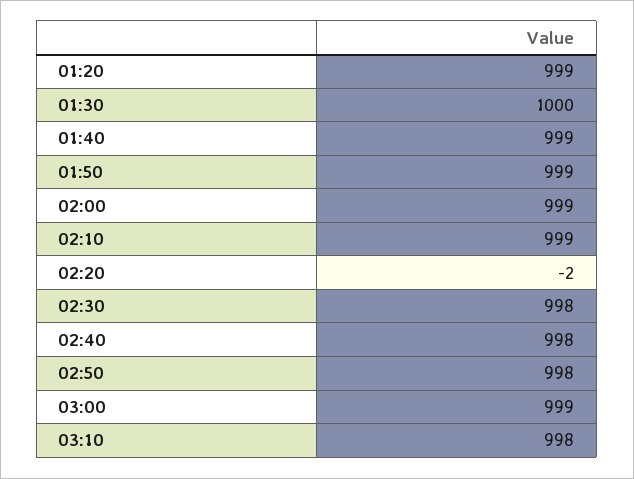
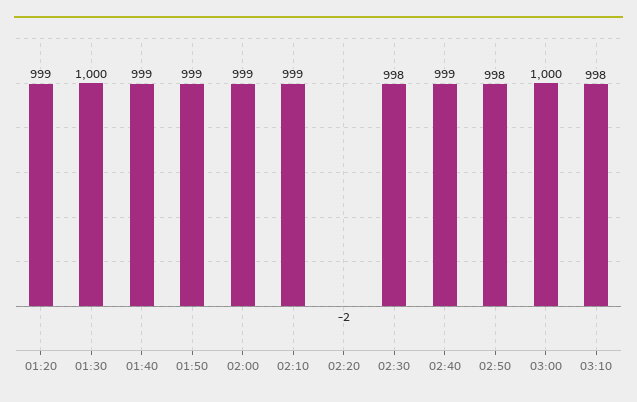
02:40: 998 -> 999
03:00: 999 -> 1000

